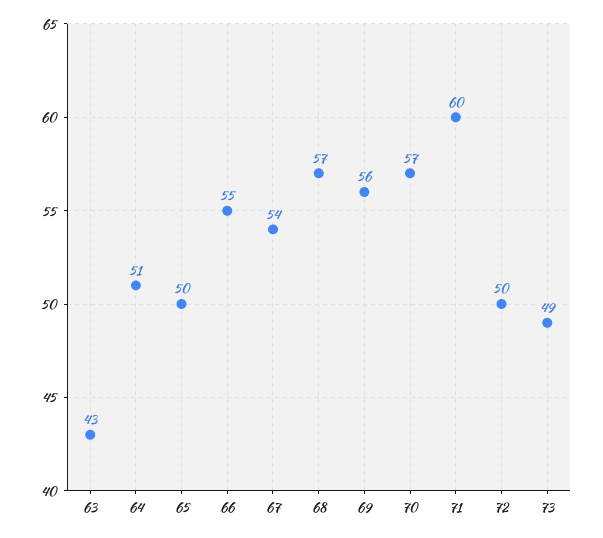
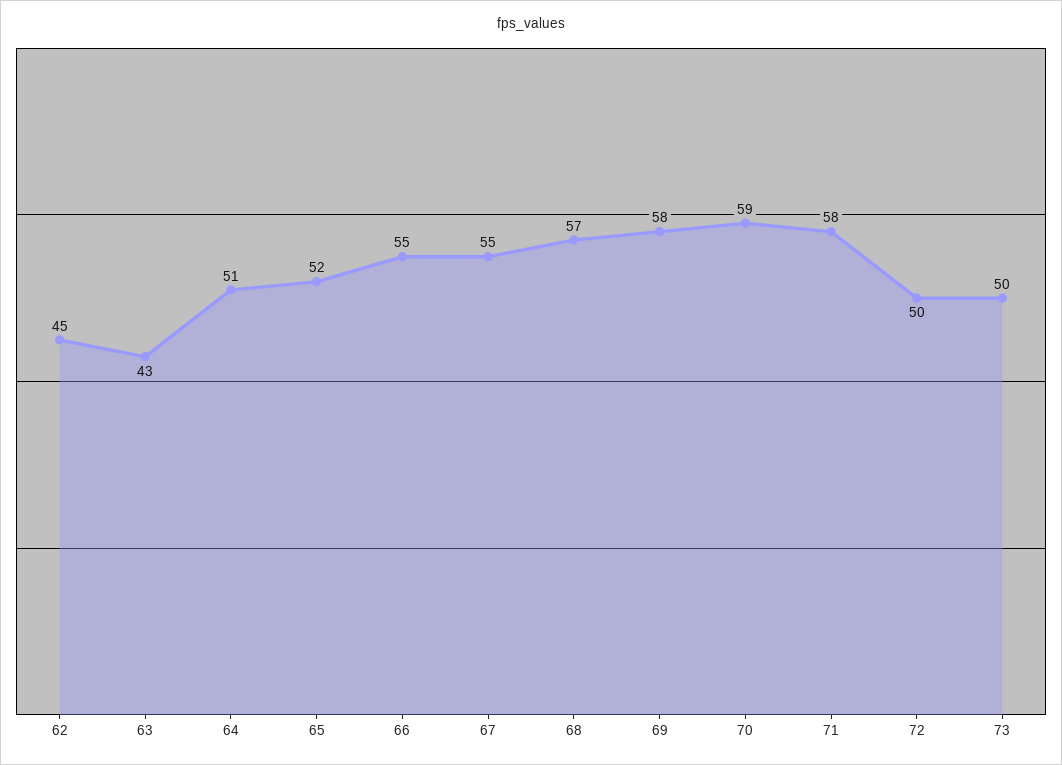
65: 50 -> 52
67: 54 -> 55
69: 56 -> 58
70: 57 -> 59
71: 60 -> 58
73: 49 -> 50
62: none -> 45

